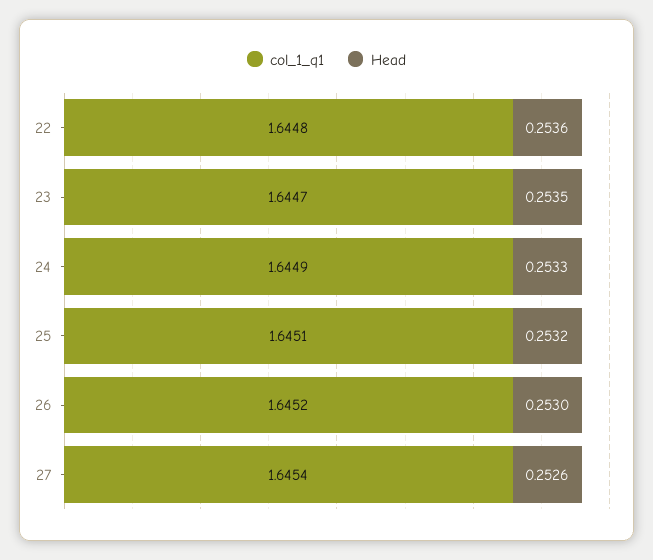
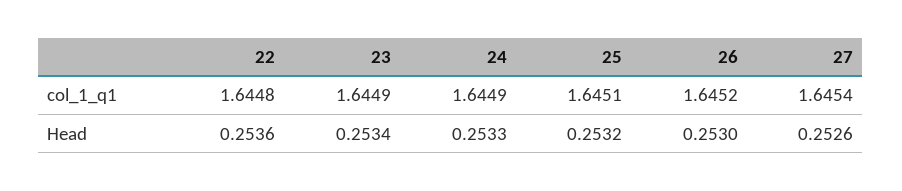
col_1_q1, 23: 1.6447 -> 1.6449
Head, 23: 0.2535 -> 0.2534

